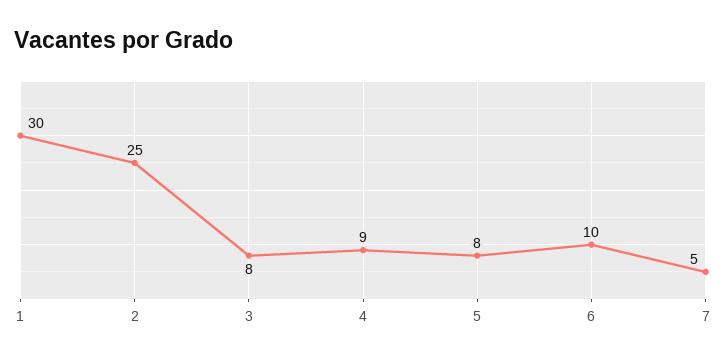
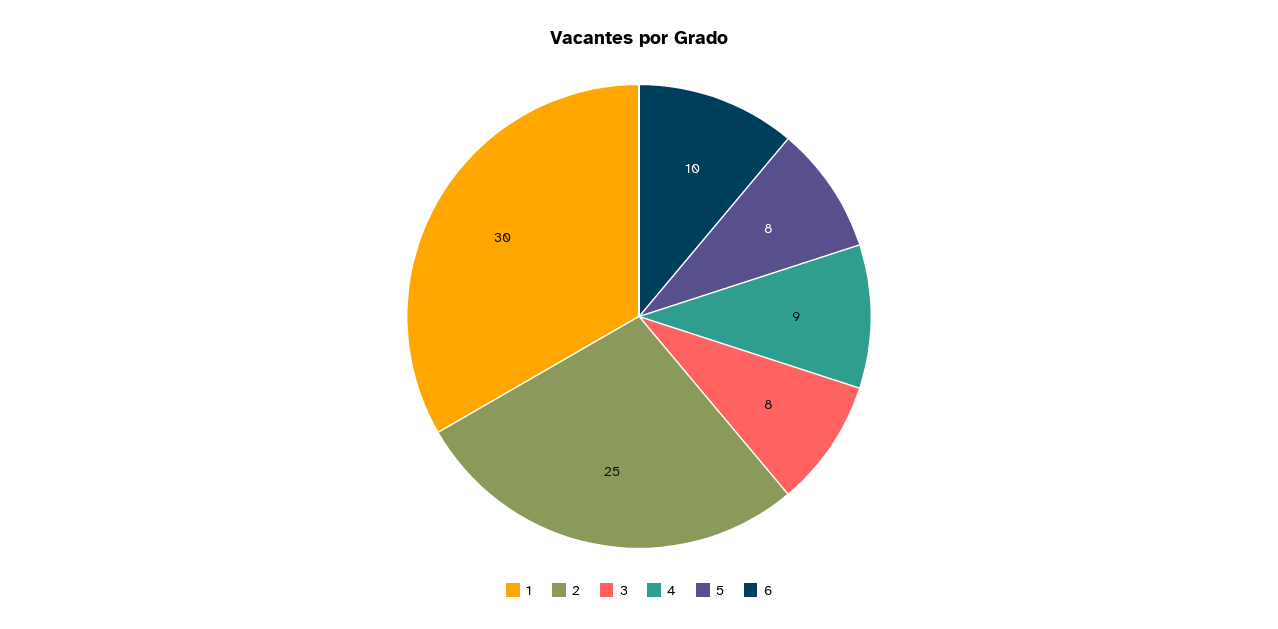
7: 5 -> none

